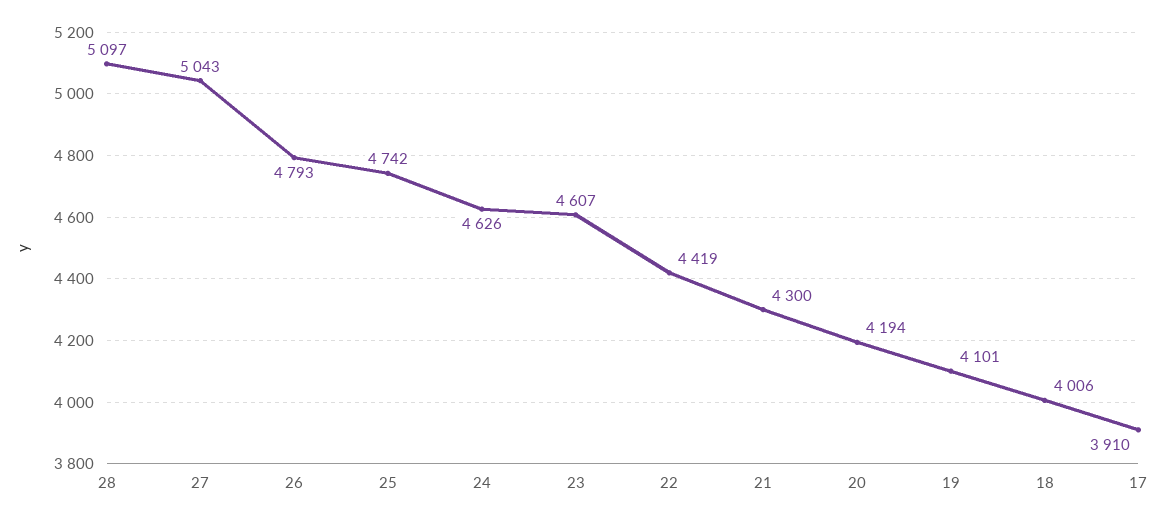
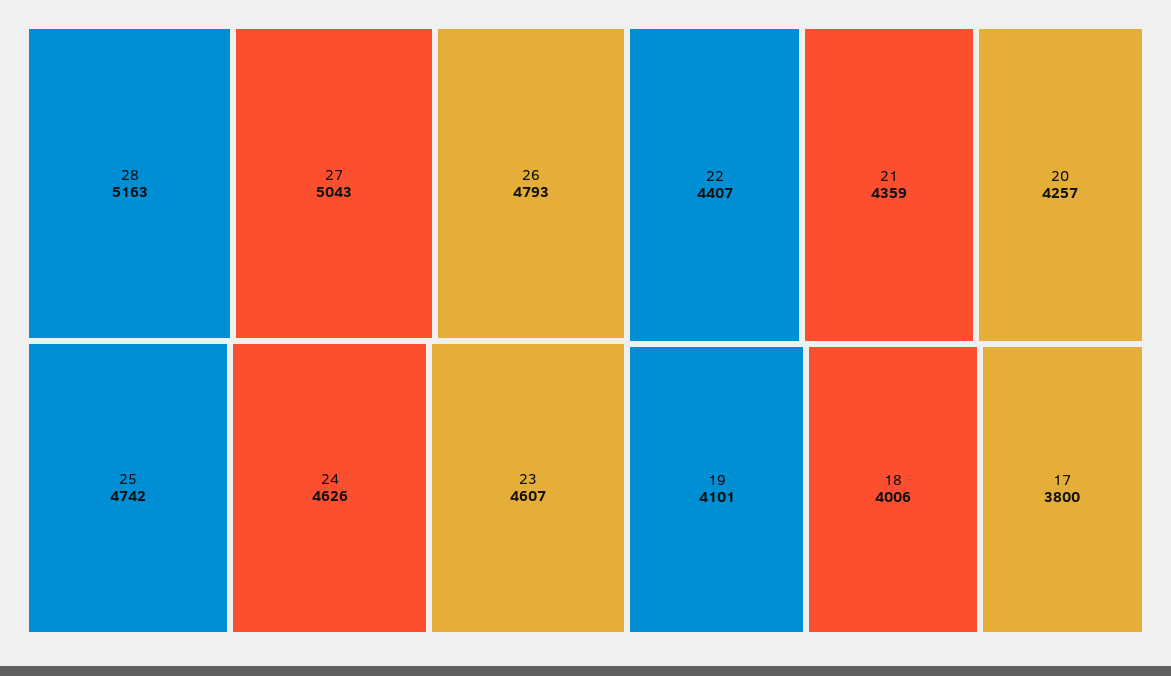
28: 5097 -> 5163
22: 4419 -> 4407
21: 4300 -> 4359
20: 4194 -> 4257
17: 3910 -> 3800

